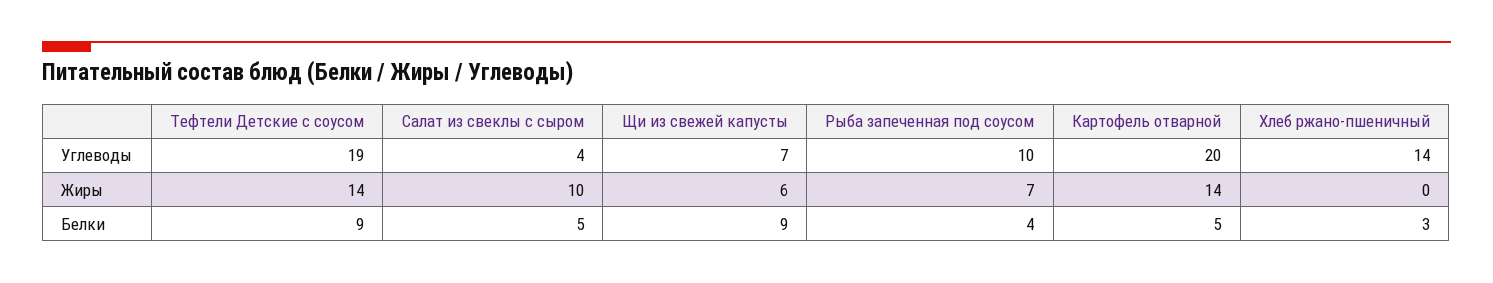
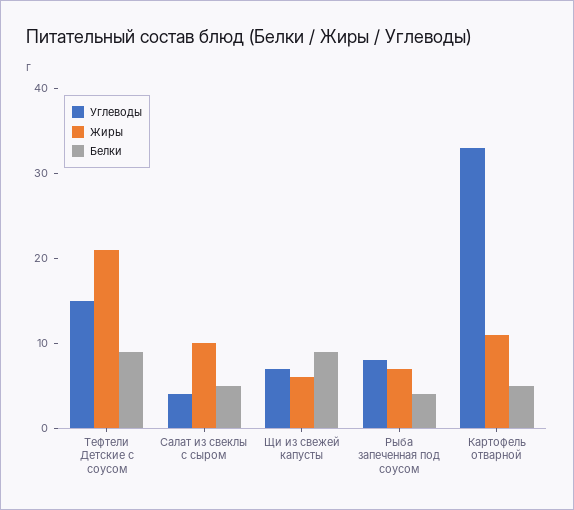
Углеводы, Тефтели Детские с соусом: 19 -> 15
Углеводы, Рыба запеченная под соусом: 10 -> 8
Углеводы, Картофель отварной: 20 -> 33
Углеводы, Хлеб ржано-пшеничный: 14 -> none
Жиры, Тефтели Детские с соусом: 14 -> 21
Жиры, Картофель отварной: 14 -> 11
Жиры, Хлеб ржано-пшеничный: 0 -> none
Белки, Хлеб ржано-пшеничный: 3 -> none

